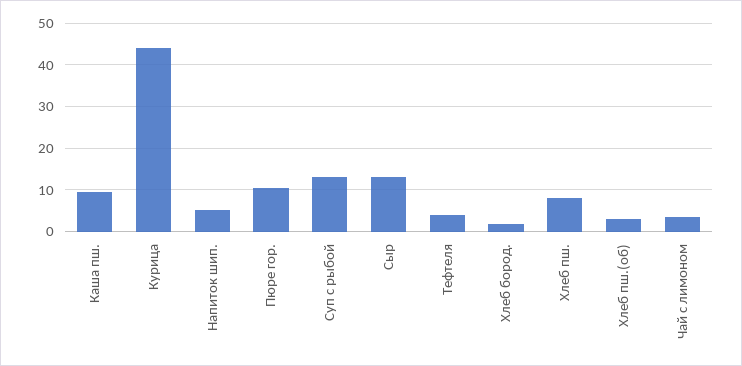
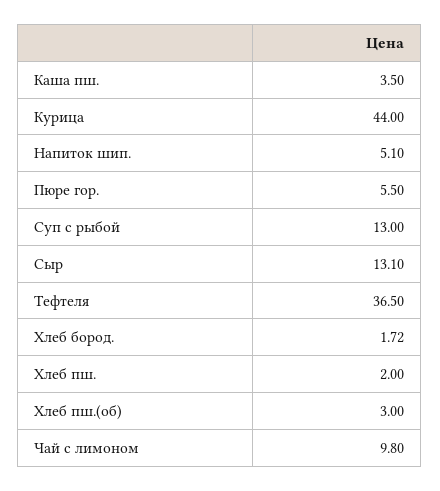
Каша пш.: 10 -> 3.5
Пюре гор.: 10 -> 5.5
Тефтеля: 4 -> 36.5
Хлеб пш.: 8 -> 2
Чай с лимоном: 4 -> 9.8

